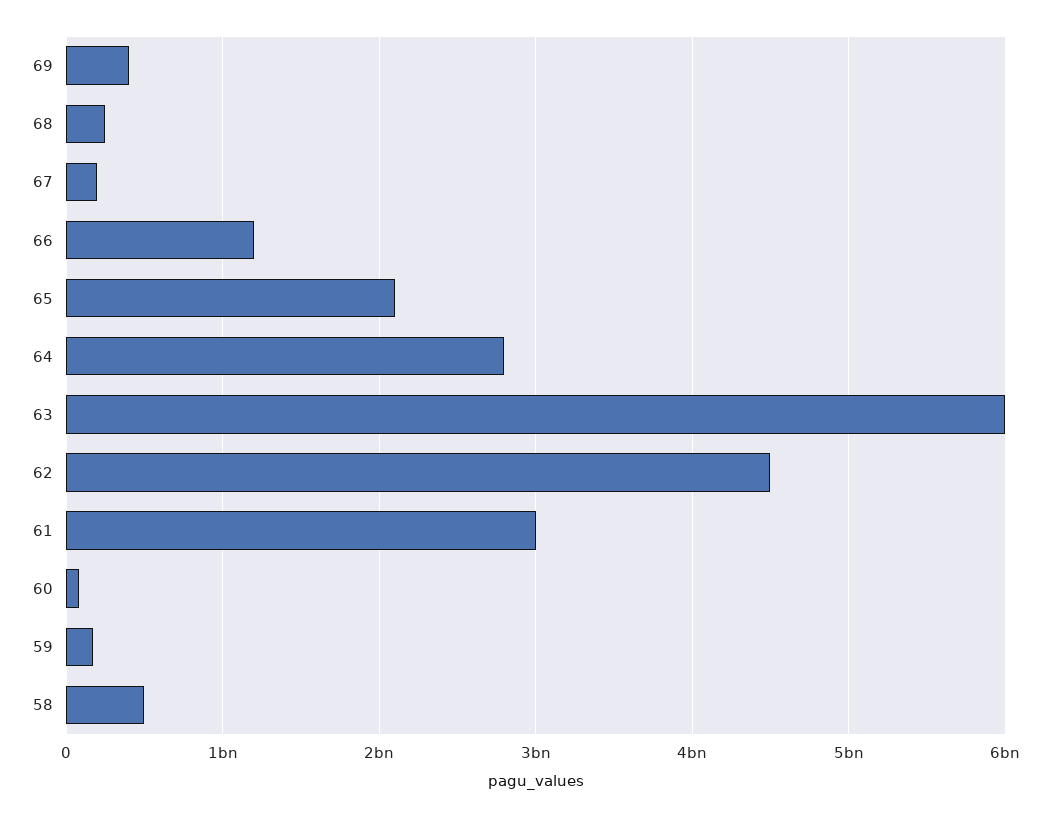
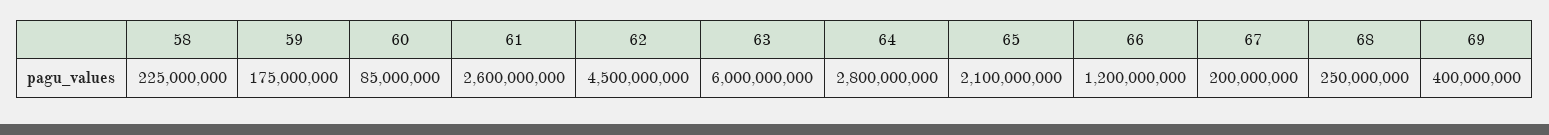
61: 3000000000 -> 2600000000
58: 500000000 -> 225000000

